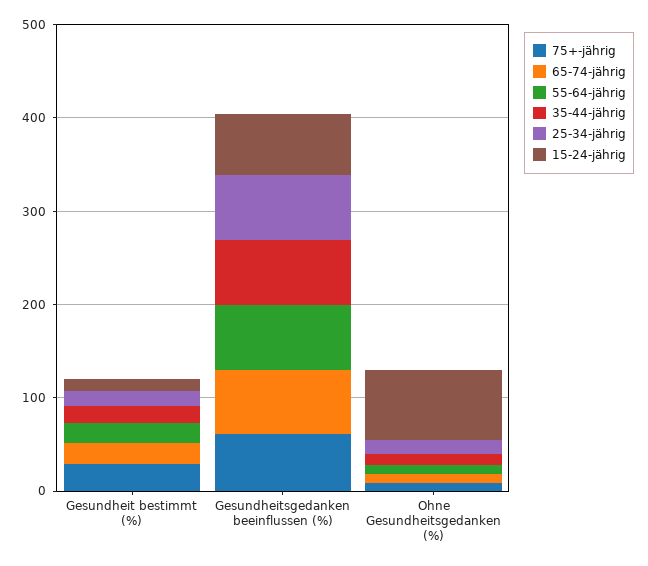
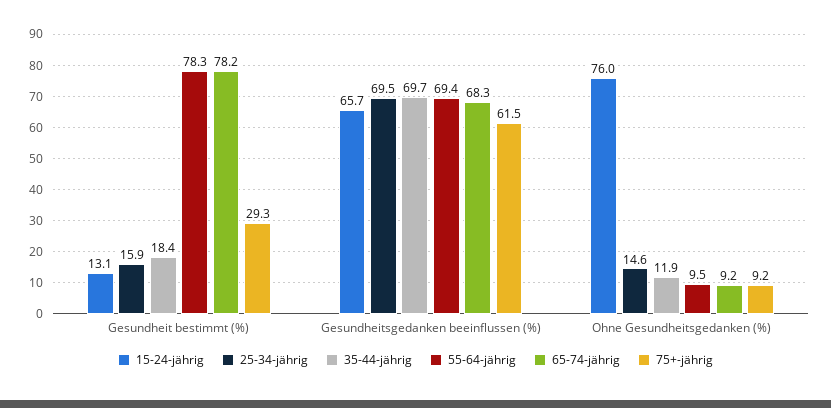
65-74-jährig, Gesundheit bestimmt (%): 20 -> 78.2
55-64-jährig, Gesundheit bestimmt (%): 20 -> 78.3

